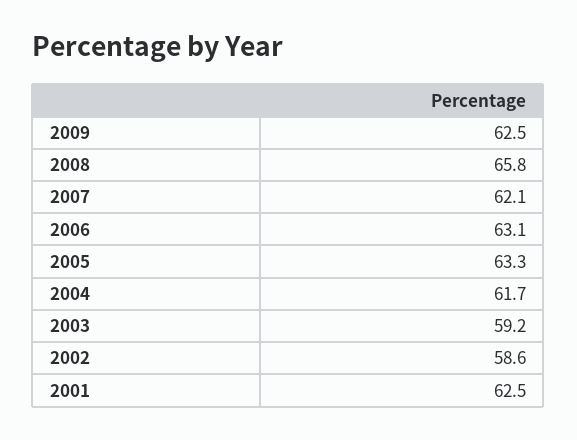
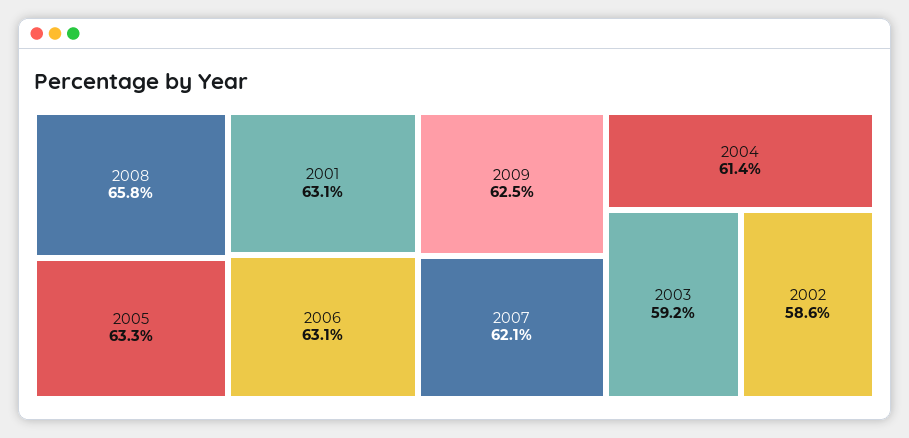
2004: 61.7 -> 61.4
2001: 62.5 -> 63.1

